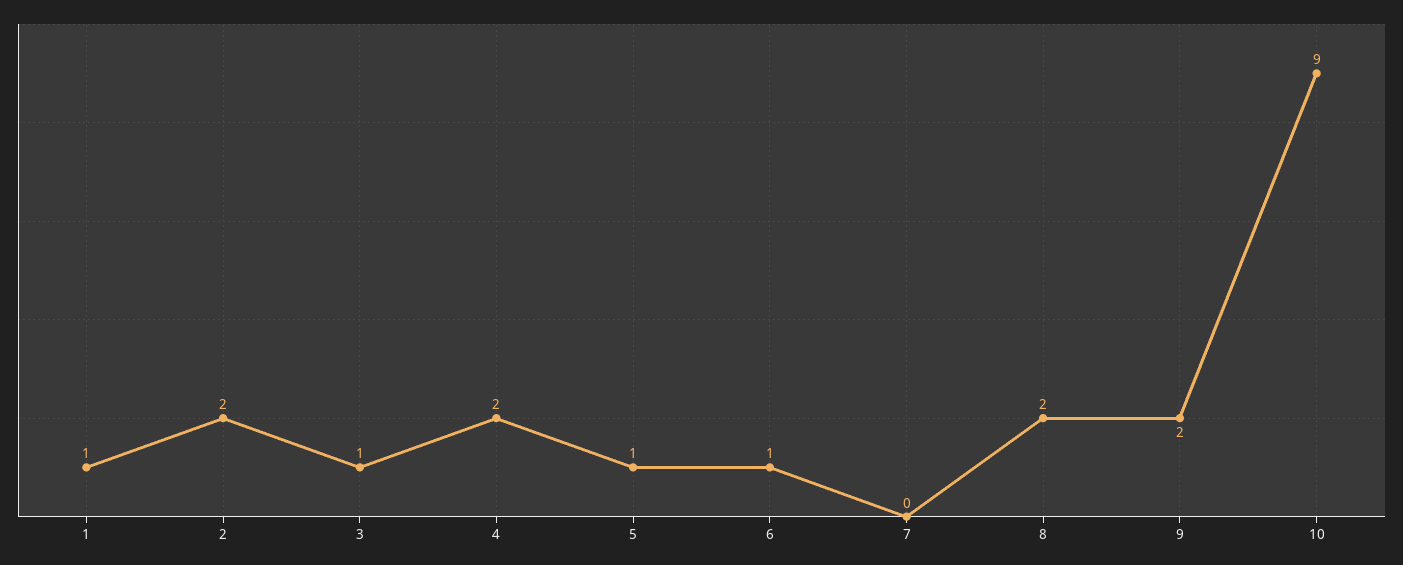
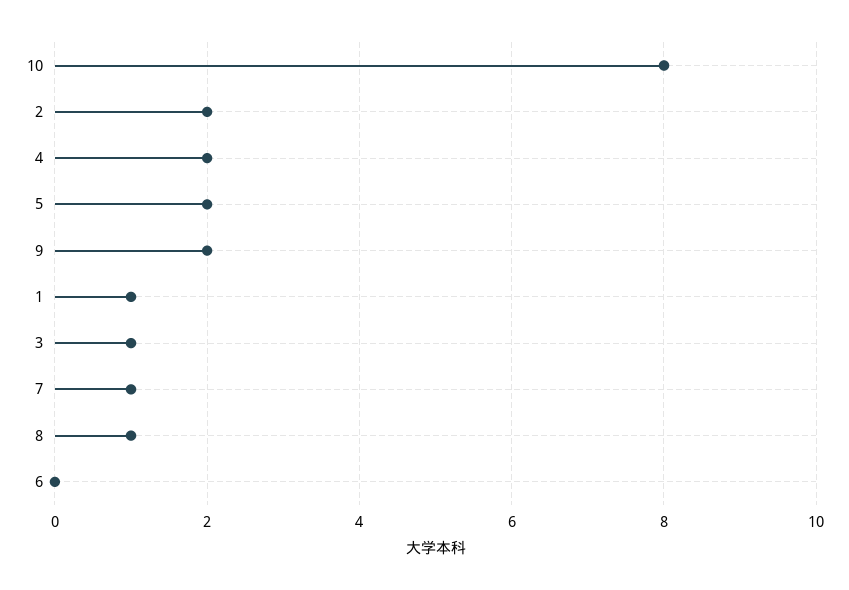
5: 1 -> 2
6: 1 -> 0
7: 0 -> 1
8: 2 -> 1
10: 9 -> 8

